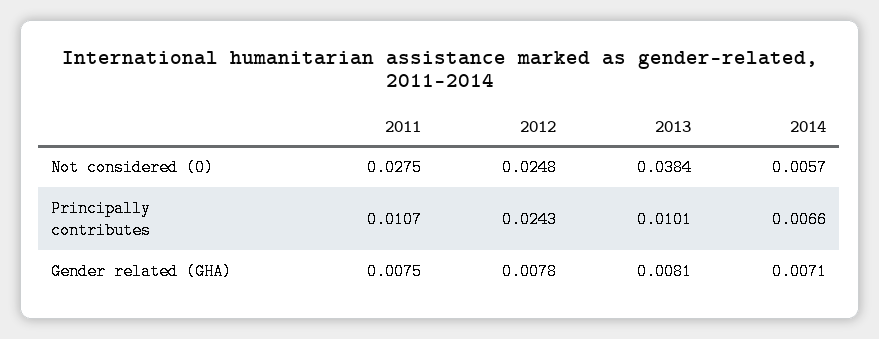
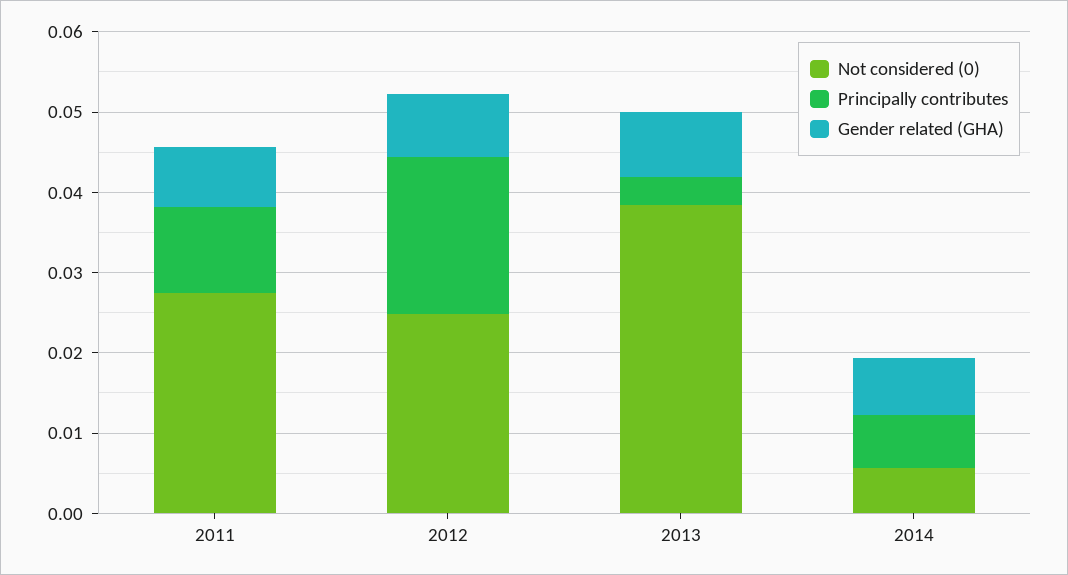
Principally contributes, 2012: 0.0243 -> 0.02
Principally contributes, 2013: 0.0101 -> 0.004

